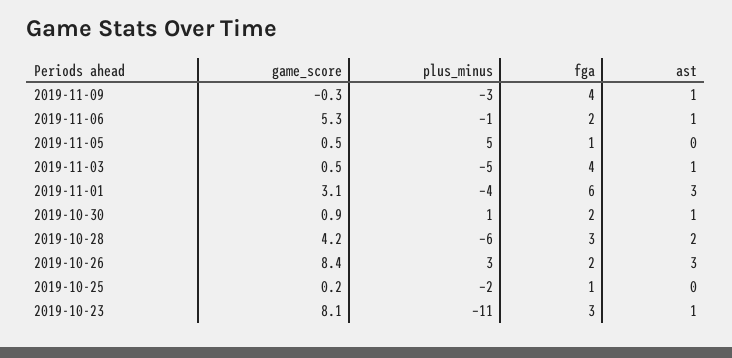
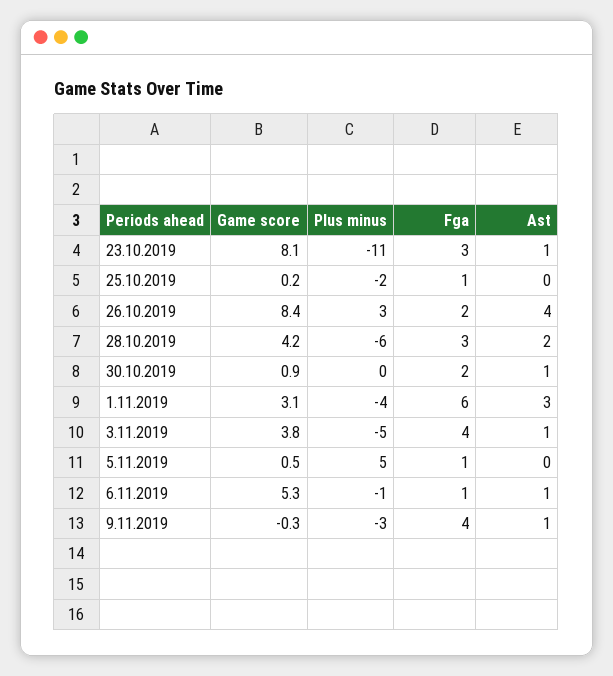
fga, 2019-11-06: 2 -> 1
game_score, 2019-11-03: 0.5 -> 3.8
plus_minus, 2019-10-30: 1 -> 0
ast, 2019-10-26: 3 -> 4

